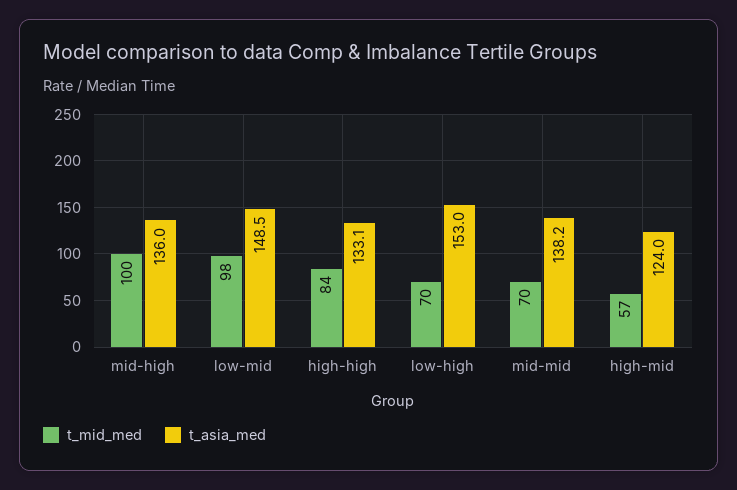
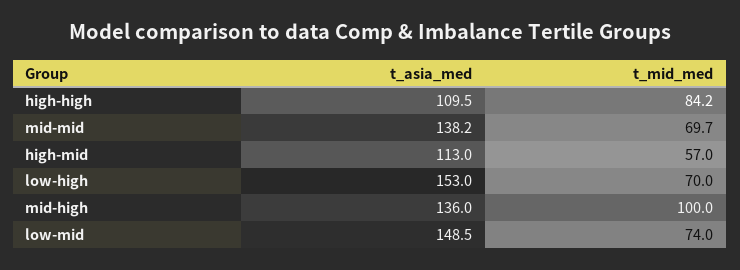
t_mid_med, low-mid: 98 -> 74
t_asia_med, high-high: 133.1 -> 109.5
t_asia_med, high-mid: 124 -> 113

